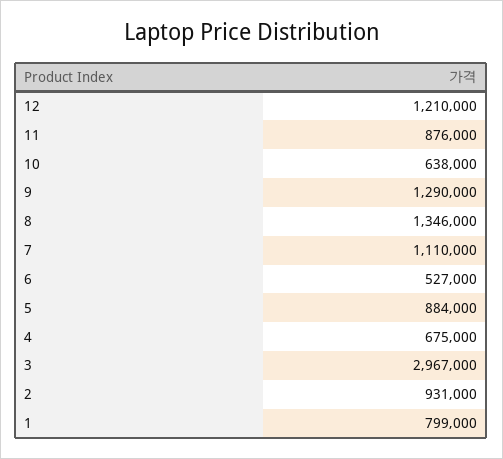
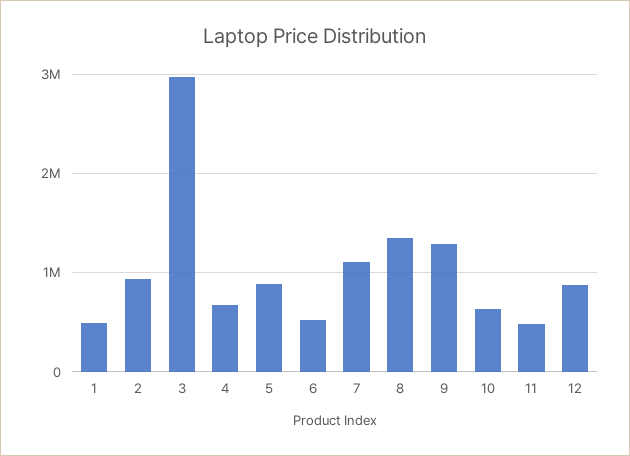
12: 1210000 -> 900000
11: 876000 -> 500000
1: 799000 -> 500000

